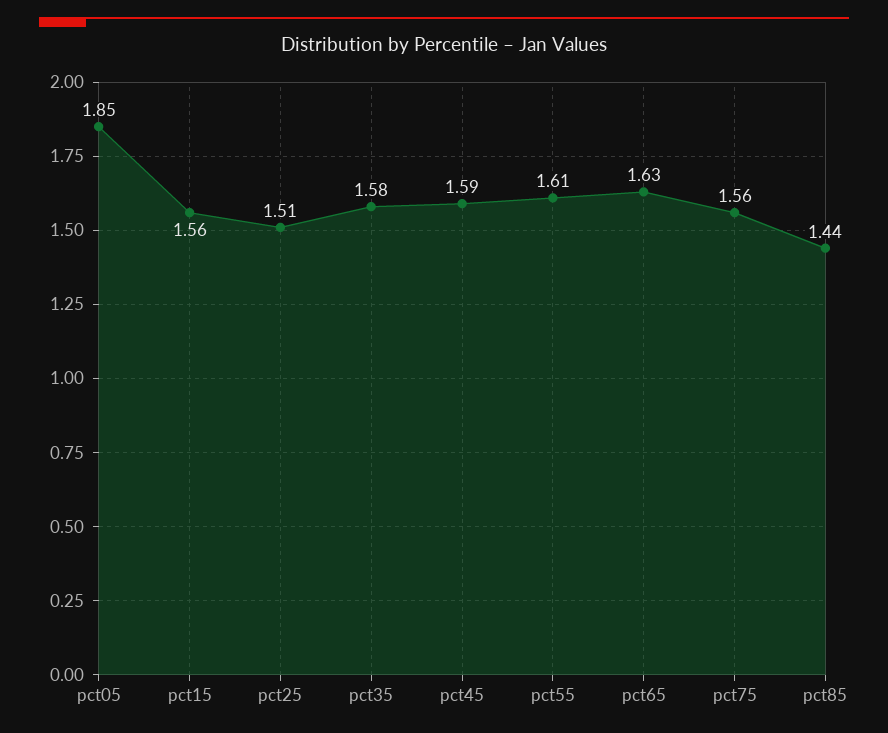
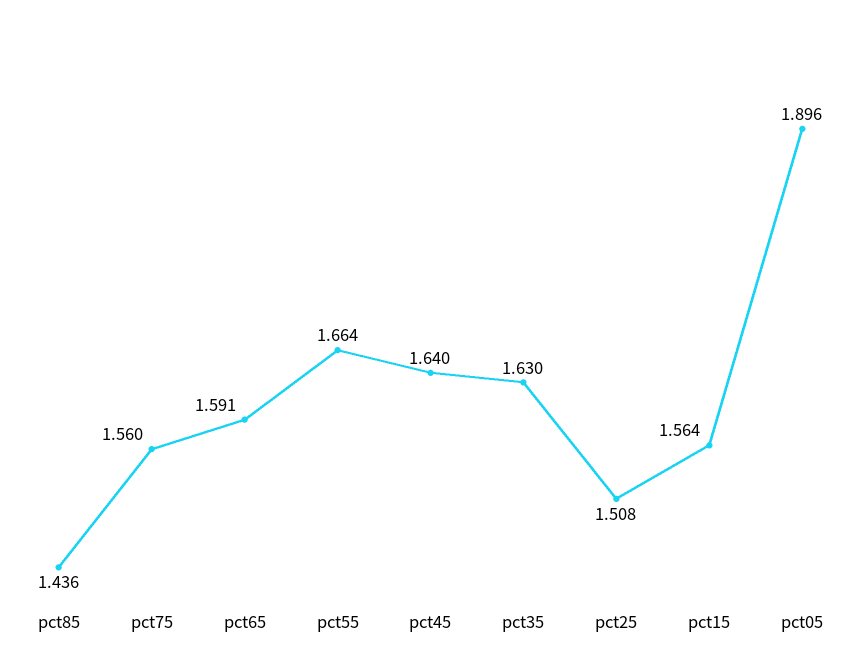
pct05: 1.85 -> 1.896
pct35: 1.58 -> 1.63
pct45: 1.59 -> 1.64
pct55: 1.61 -> 1.664
pct65: 1.63 -> 1.591

